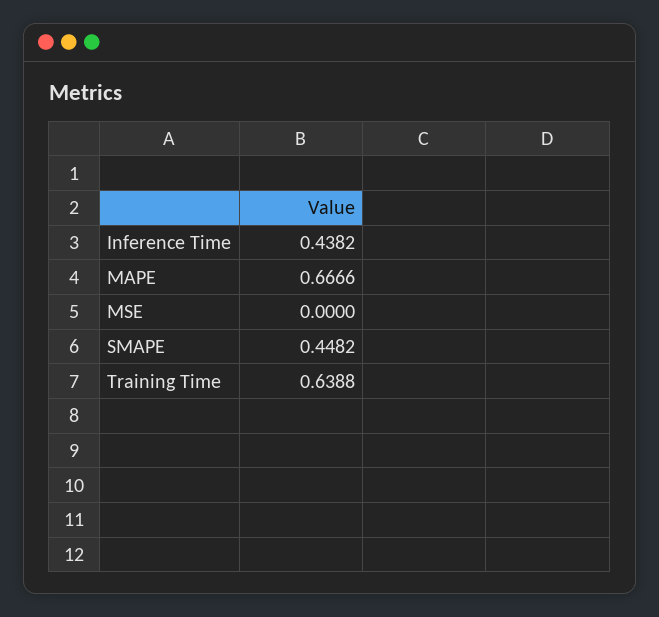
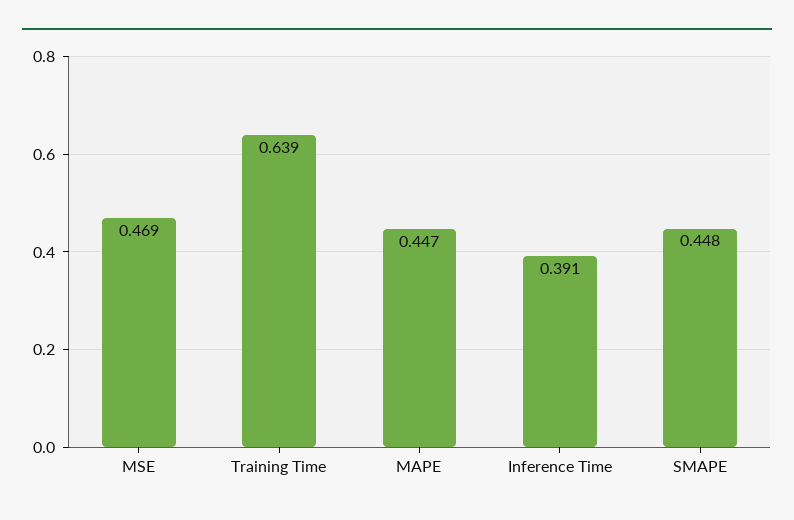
Inference Time: 0.4382 -> 0.391
MAPE: 0.6666 -> 0.447
MSE: 0 -> 0.469

